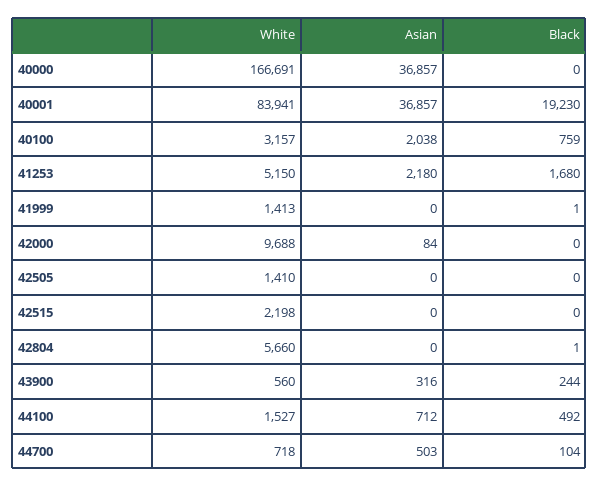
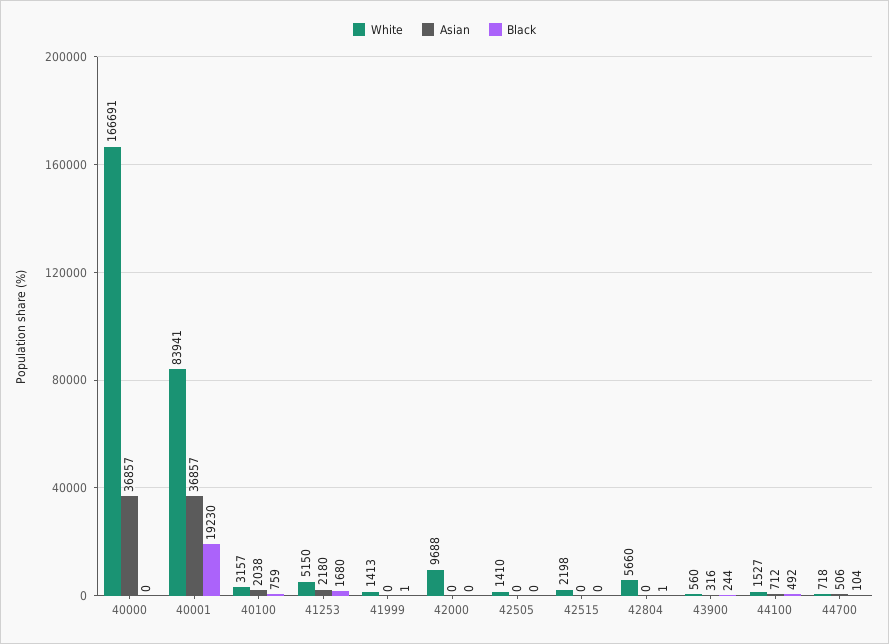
Asian, 42000: 84 -> 0
Asian, 44700: 503 -> 506

